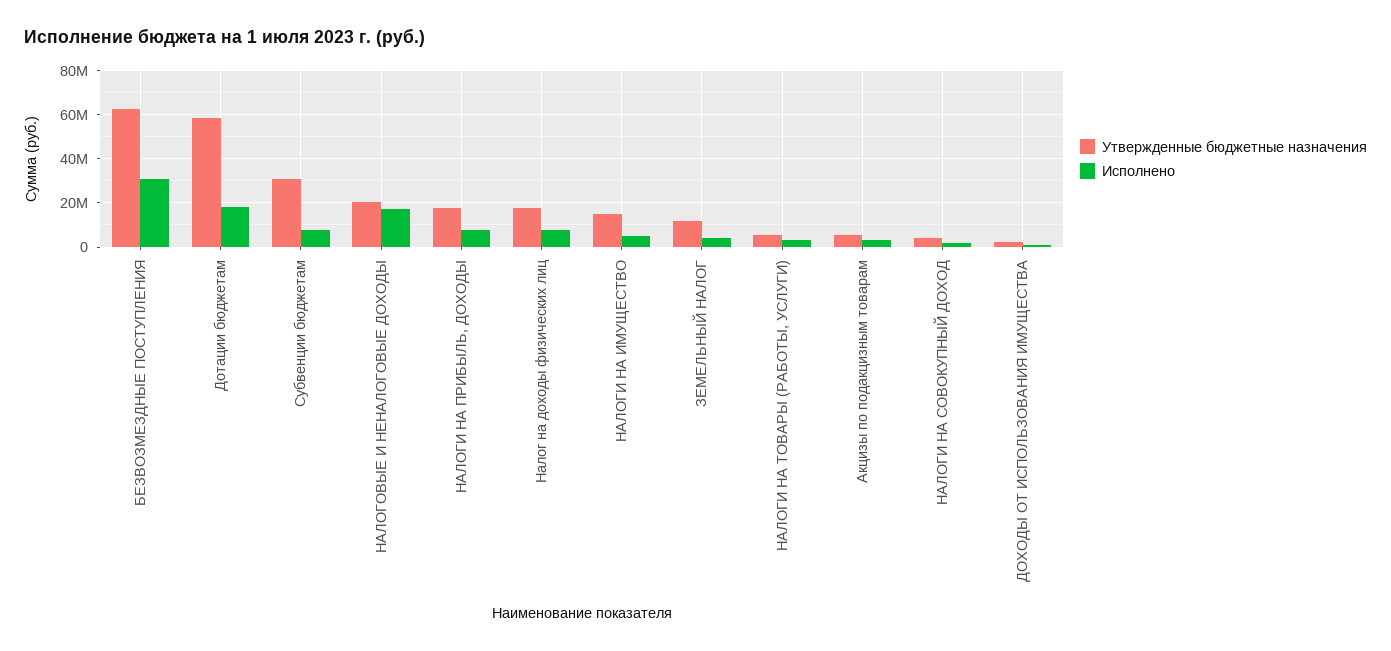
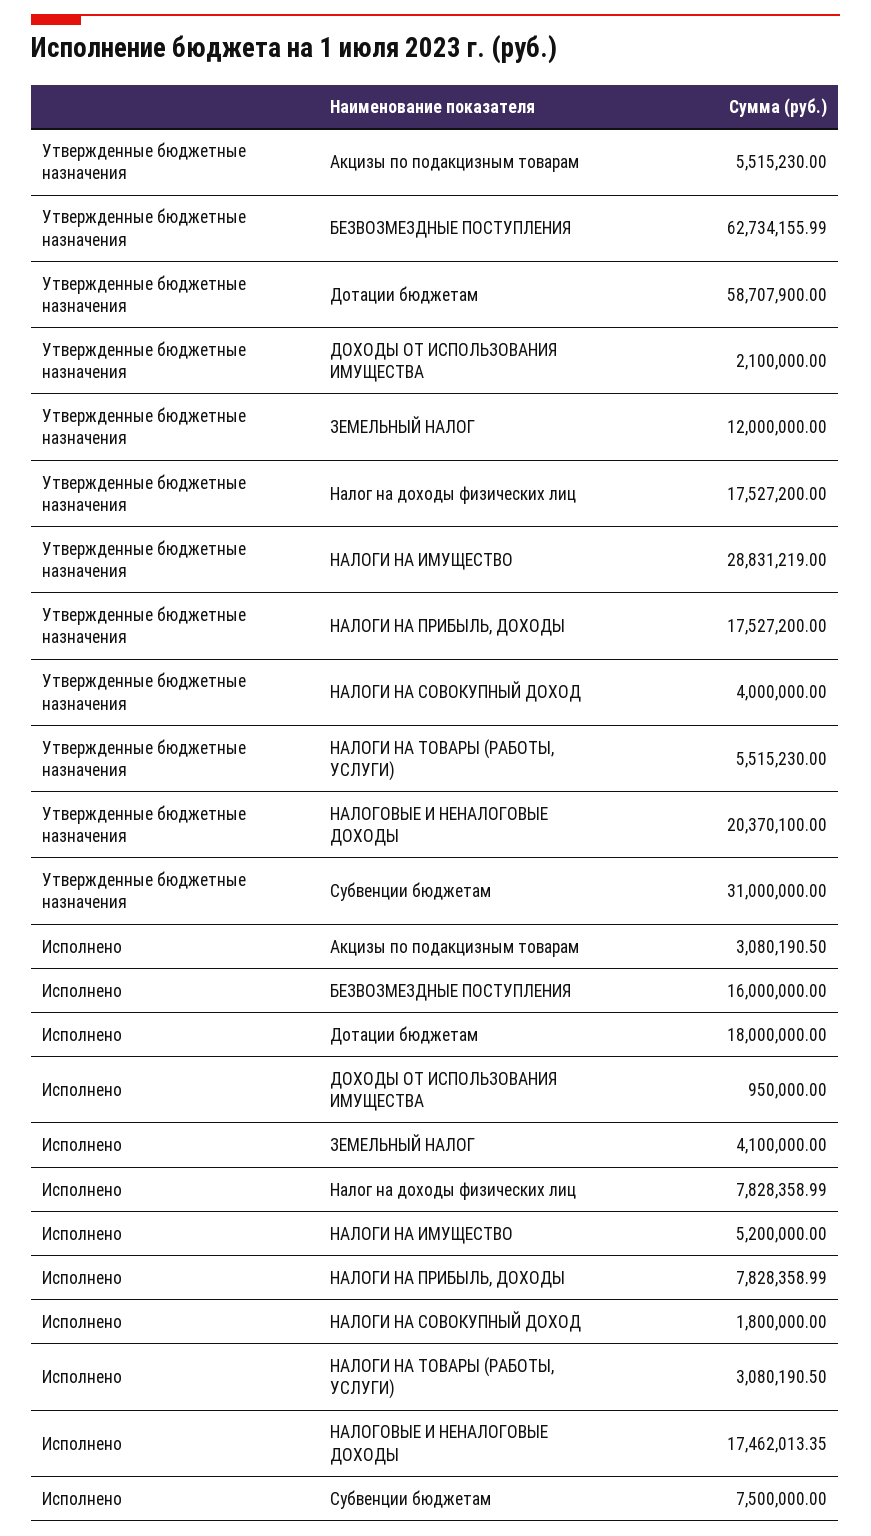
Исполнено, БЕЗВОЗМЕЗДНЫЕ ПОСТУПЛЕНИЯ: 30000000 -> 16000000
Утвержденные бюджетные назначения, НАЛОГИ НА ИМУЩЕСТВО: 15000000 -> 28831219

